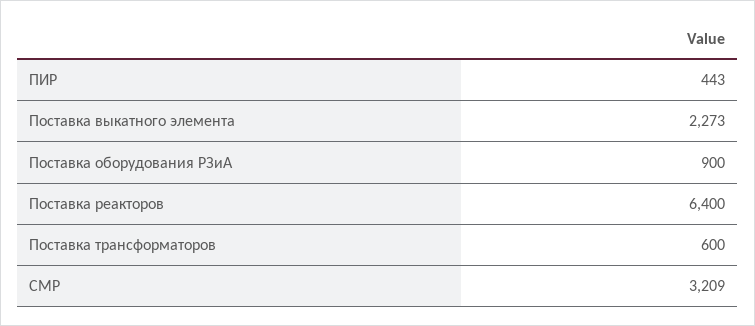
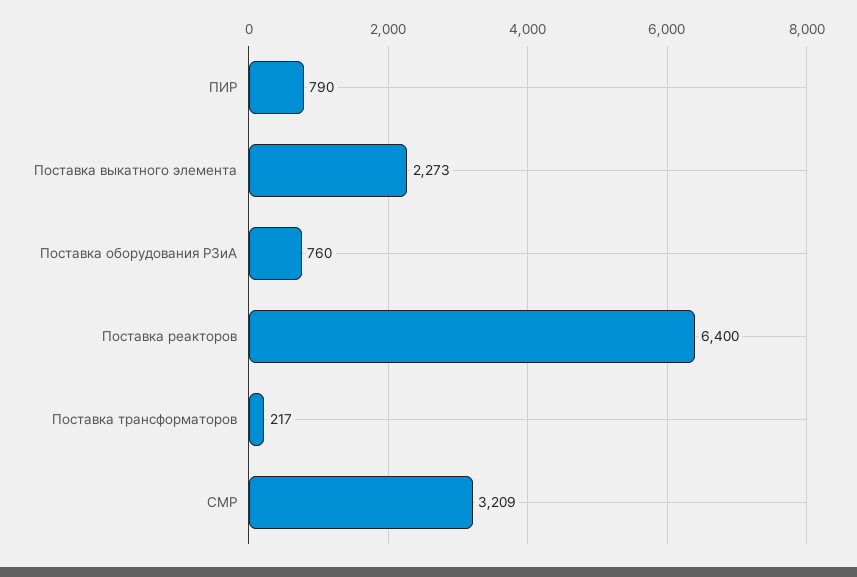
ПИР: 443 -> 790
Поставка оборудования РЗиА: 900 -> 760
Поставка трансформаторов: 600 -> 217

